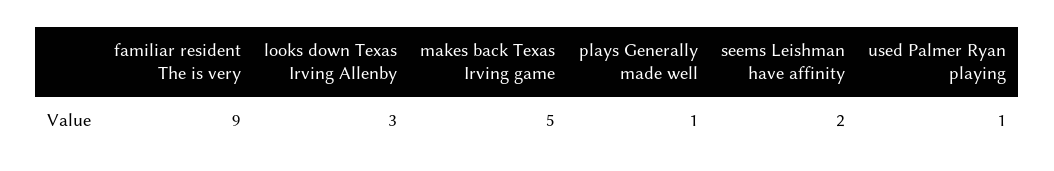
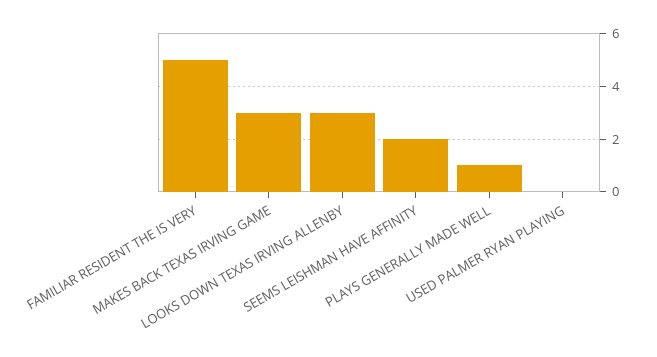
familiar resident The is very: 9 -> 5
makes back Texas Irving game: 5 -> 3
used Palmer Ryan playing: 1 -> 0

